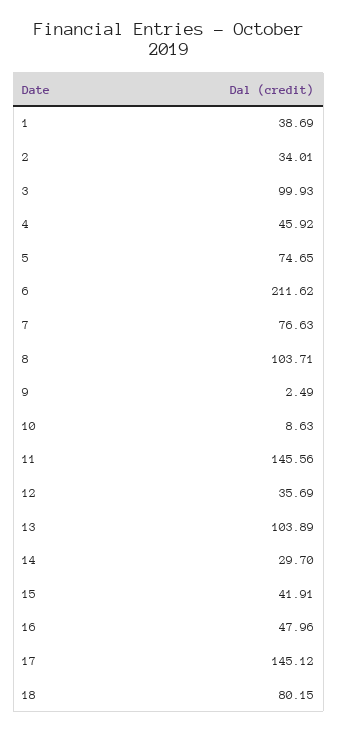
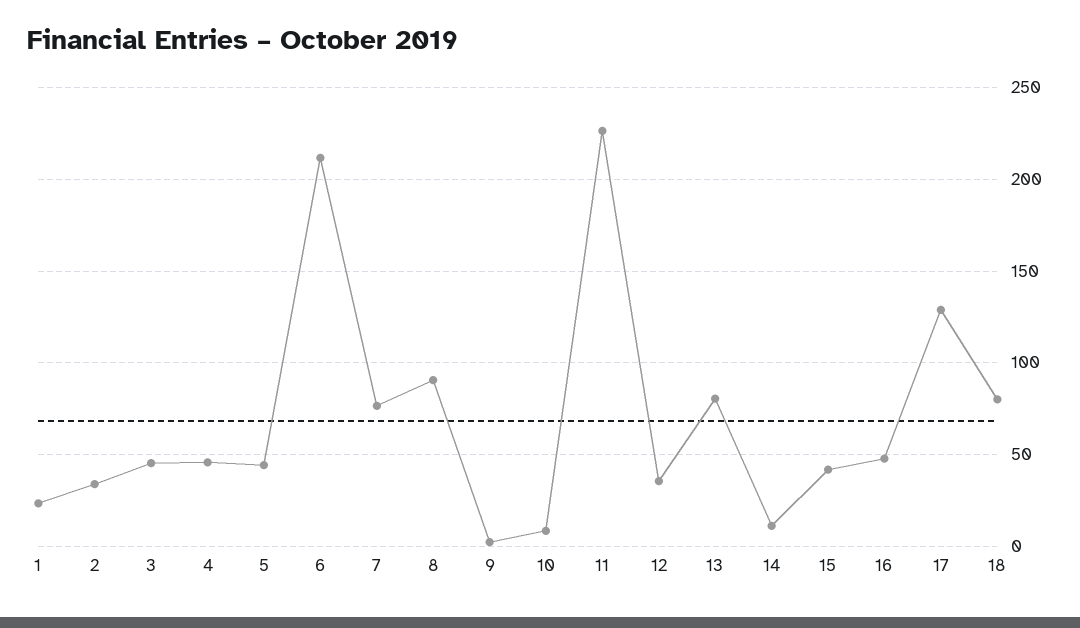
1: 38.69 -> 25
3: 99.93 -> 45
5: 74.65 -> 45
8: 103.71 -> 90
11: 145.56 -> 225
13: 103.89 -> 80
14: 29.7 -> 10
17: 145.12 -> 130

